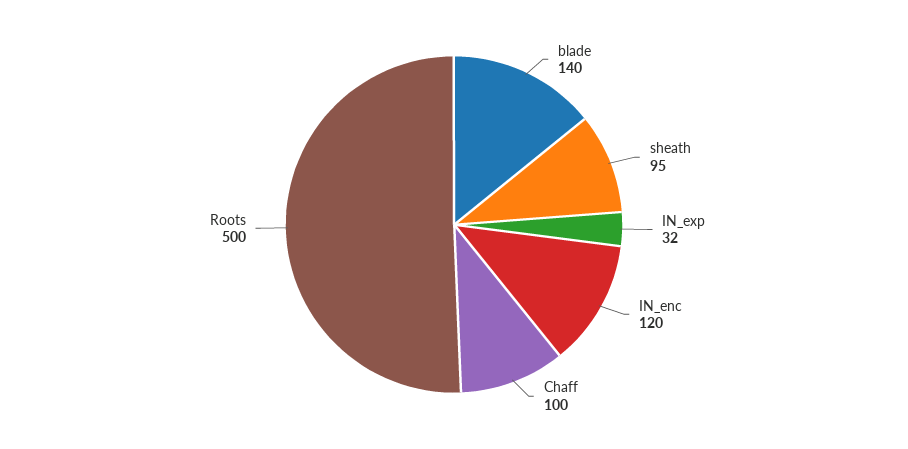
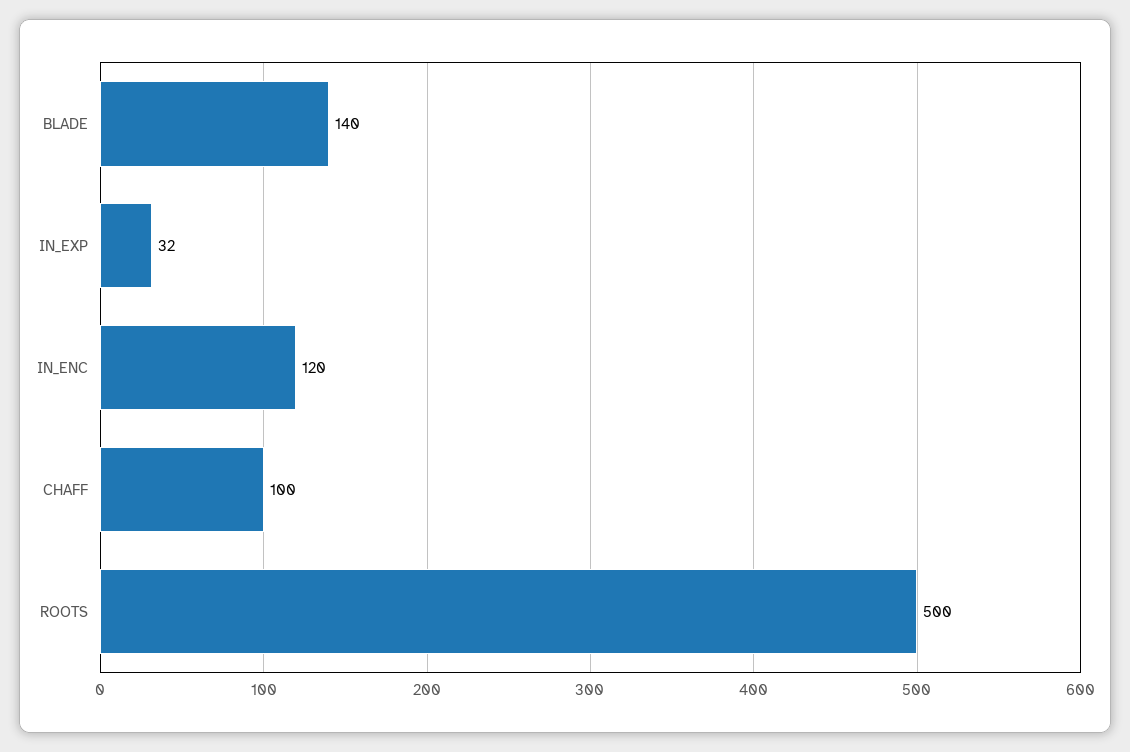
sheath: 95 -> none

